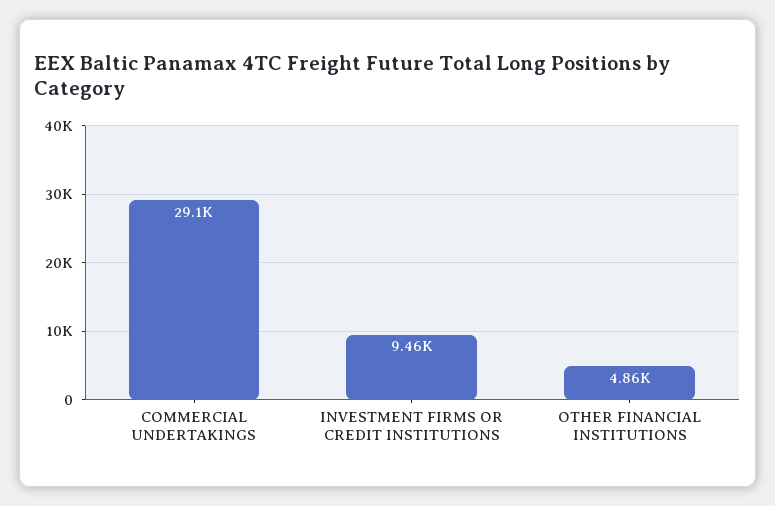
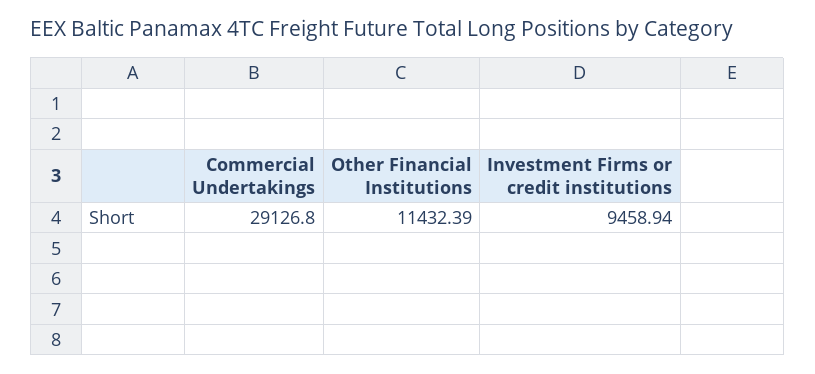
OTHER FINANCIAL INSTITUTIONS: 4860 -> 11432.39

